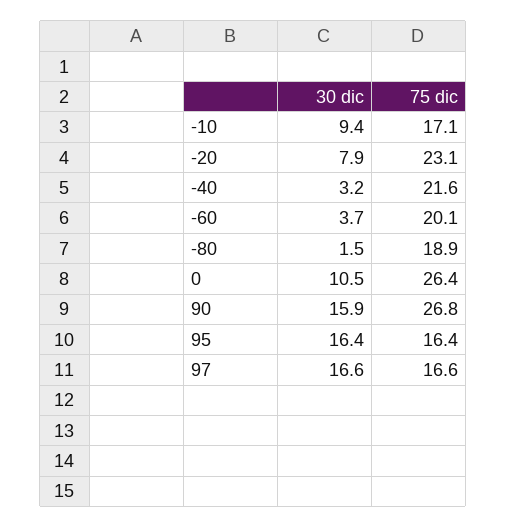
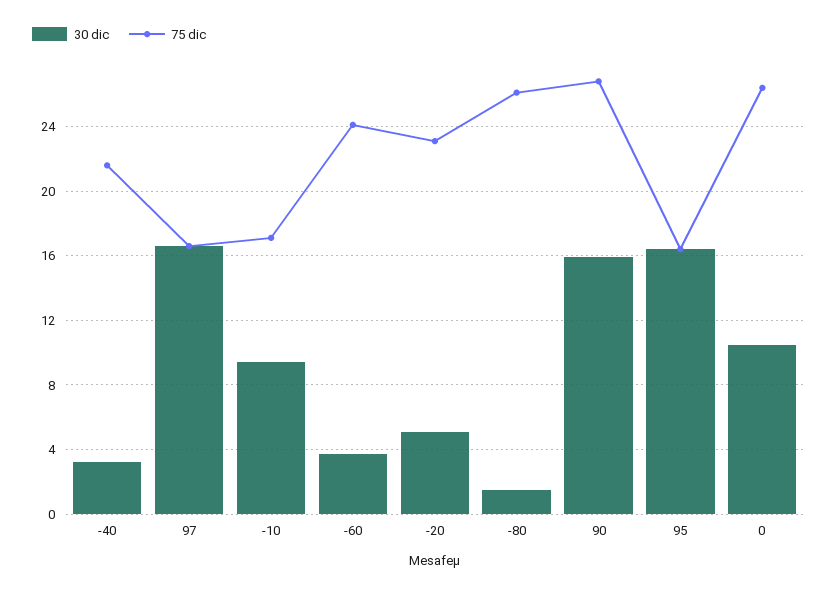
30 dic, -20: 7.9 -> 5
75 dic, -60: 20.1 -> 24
75 dic, -80: 18.9 -> 26

